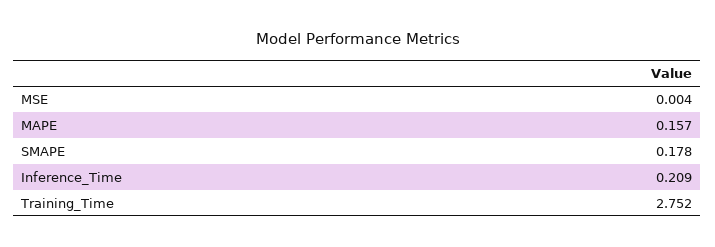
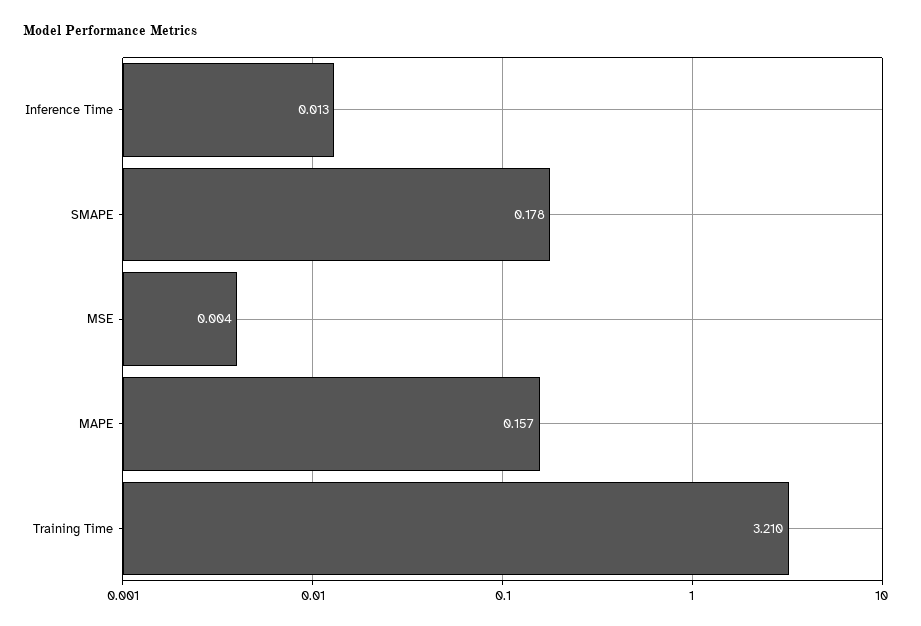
Inference_Time: 0.209 -> 0.013
Training_Time: 2.752 -> 3.21

